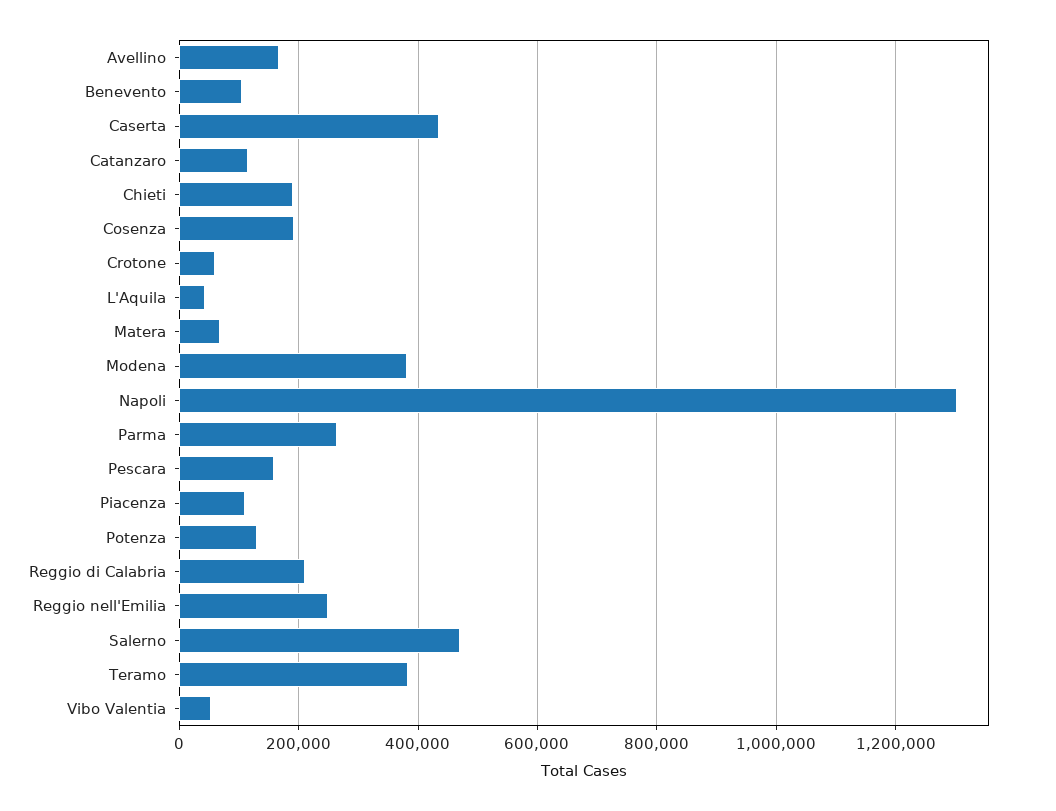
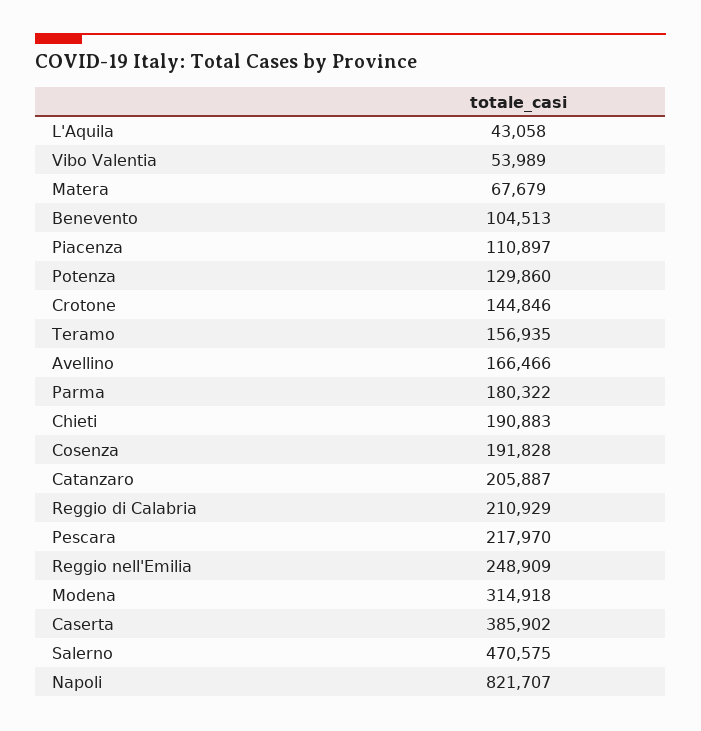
Caserta: 440000 -> 385902
Catanzaro: 120000 -> 205887
Crotone: 60000 -> 144846
Modena: 380000 -> 314918
Napoli: 1300000 -> 821707
Parma: 260000 -> 180322
Pescara: 160000 -> 217970
Teramo: 380000 -> 156935

